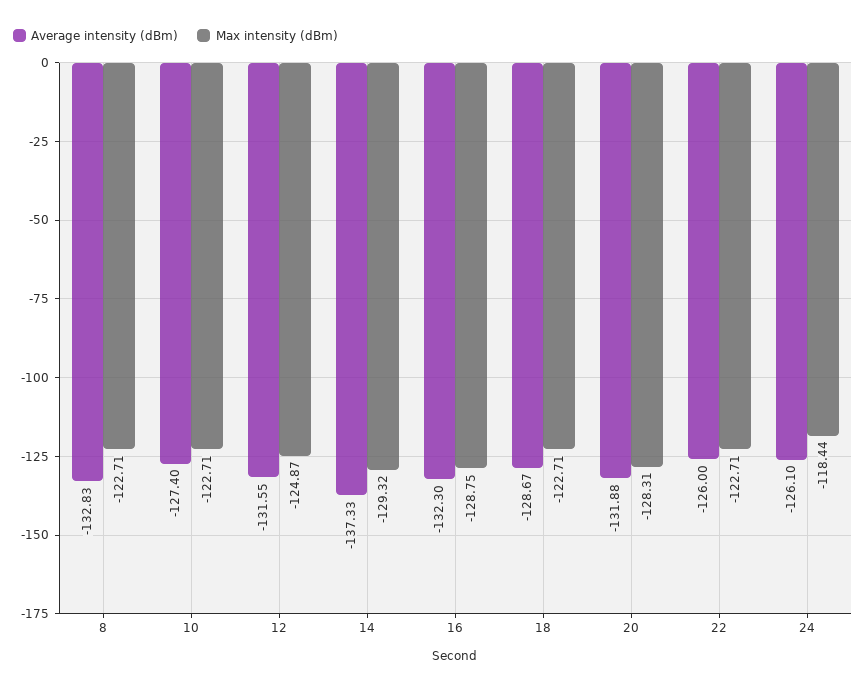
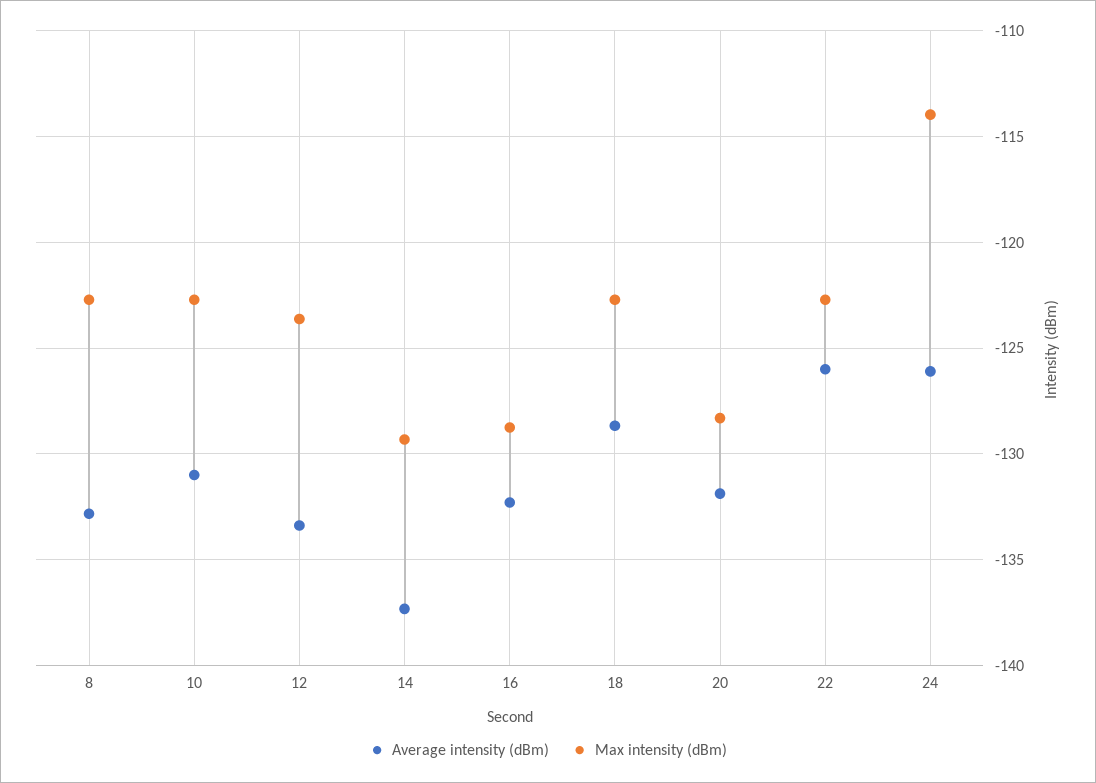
Average intensity (dBm), 10: -127.4 -> -131
Average intensity (dBm), 12: -131.55 -> -133.5
Max intensity (dBm), 12: -124.87 -> -123.5
Max intensity (dBm), 24: -118.44 -> -114

